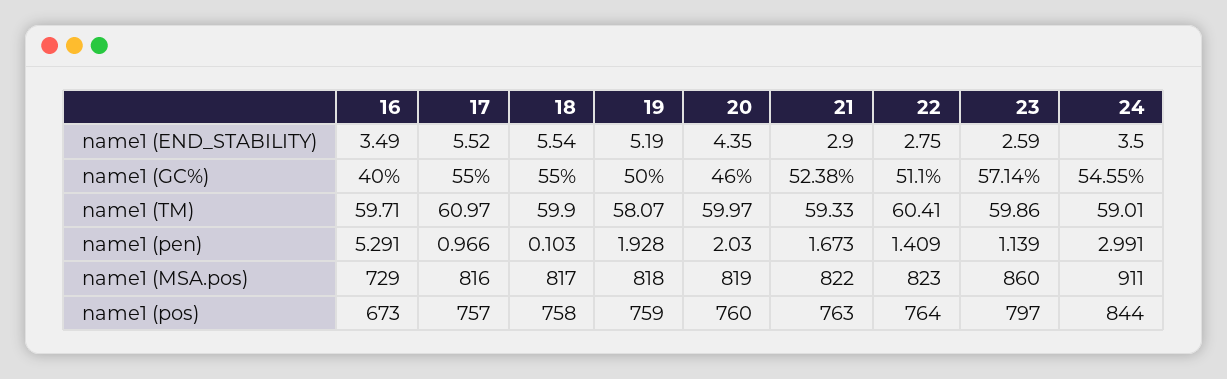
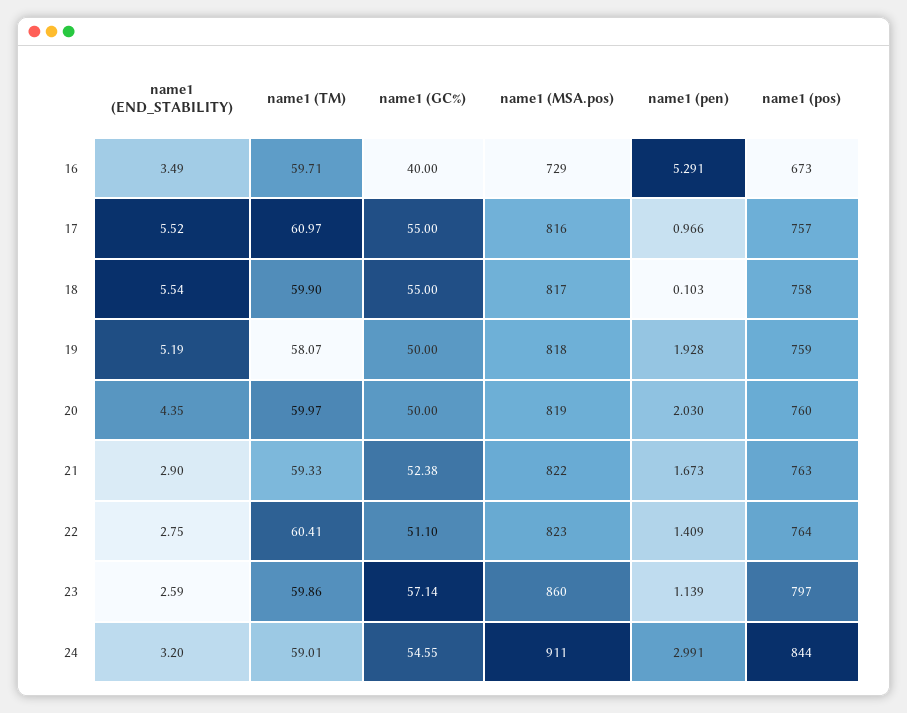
24, name1 (END_STABILITY): 3.5 -> 3.2
20, name1 (GC%): 46 -> 50

